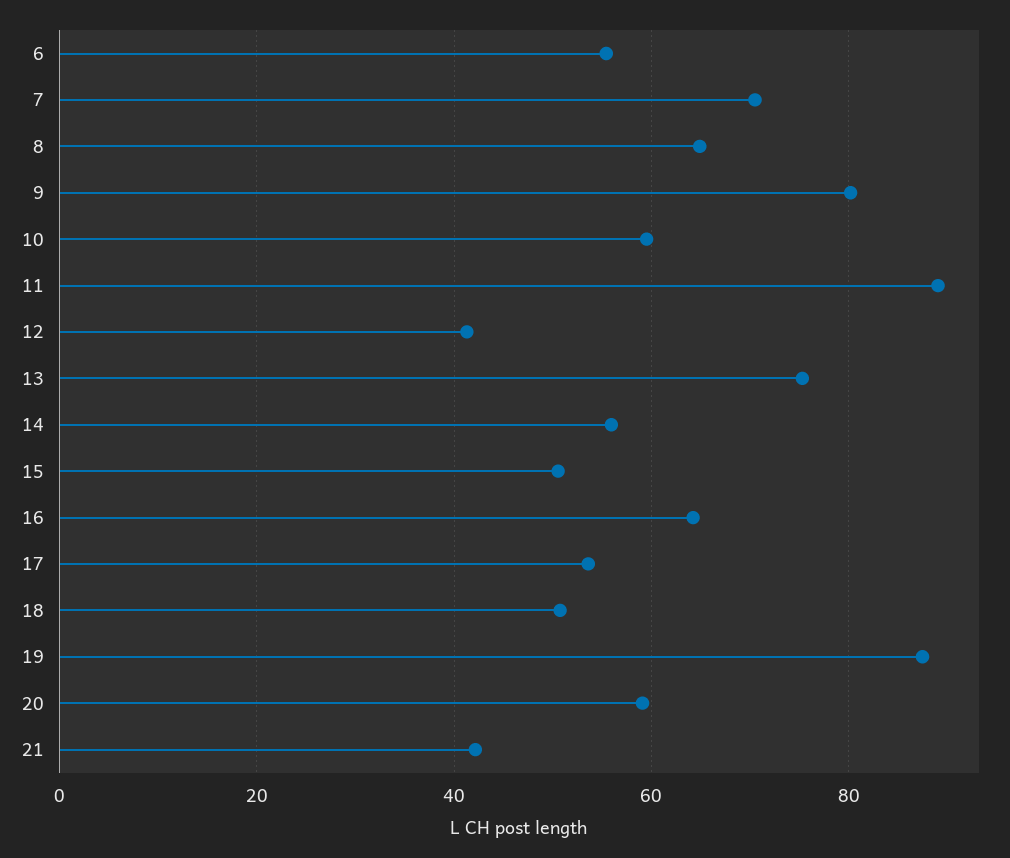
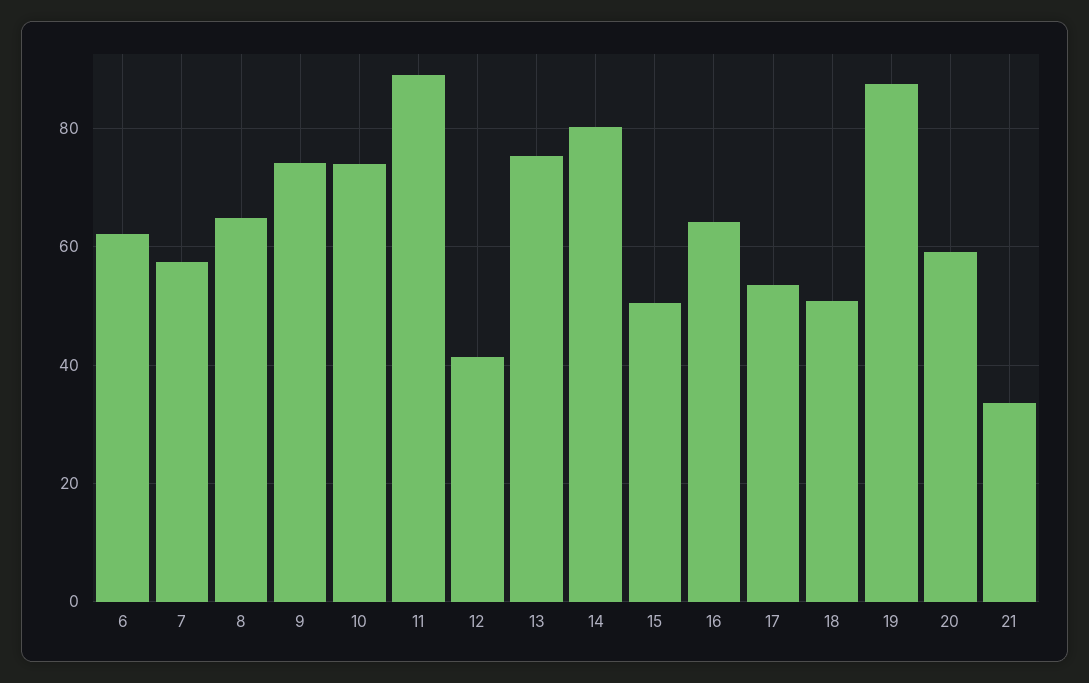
6: 56 -> 62
7: 70 -> 58
9: 80 -> 74
10: 60 -> 74
14: 56 -> 80
21: 42 -> 34

